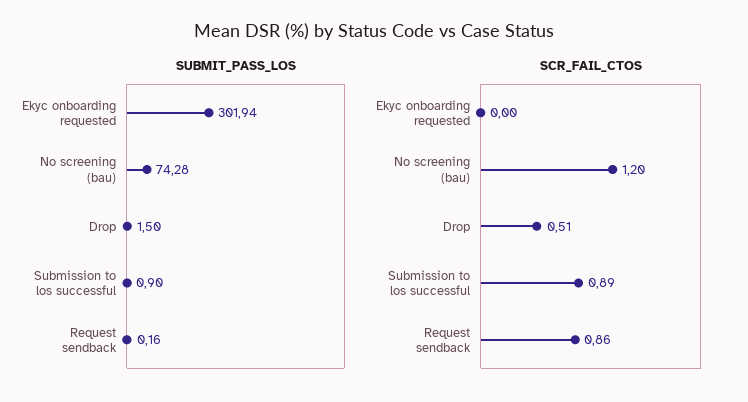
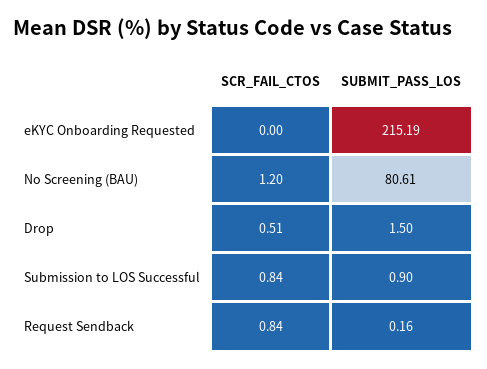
SUBMIT_PASS_LOS, Ekyc onboarding requested: 301.94 -> 215.19
SUBMIT_PASS_LOS, No screening (bau): 74.28 -> 80.61
SCR_FAIL_CTOS, Submission to los successful: 0.89 -> 0.84
SCR_FAIL_CTOS, Request sendback: 0.86 -> 0.84

